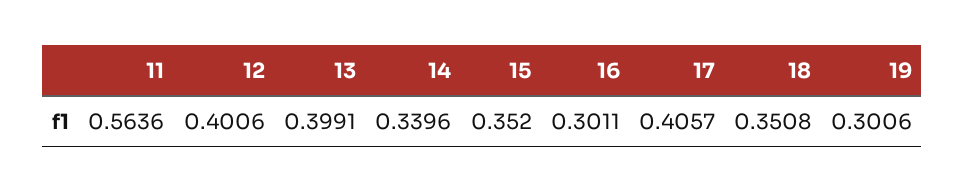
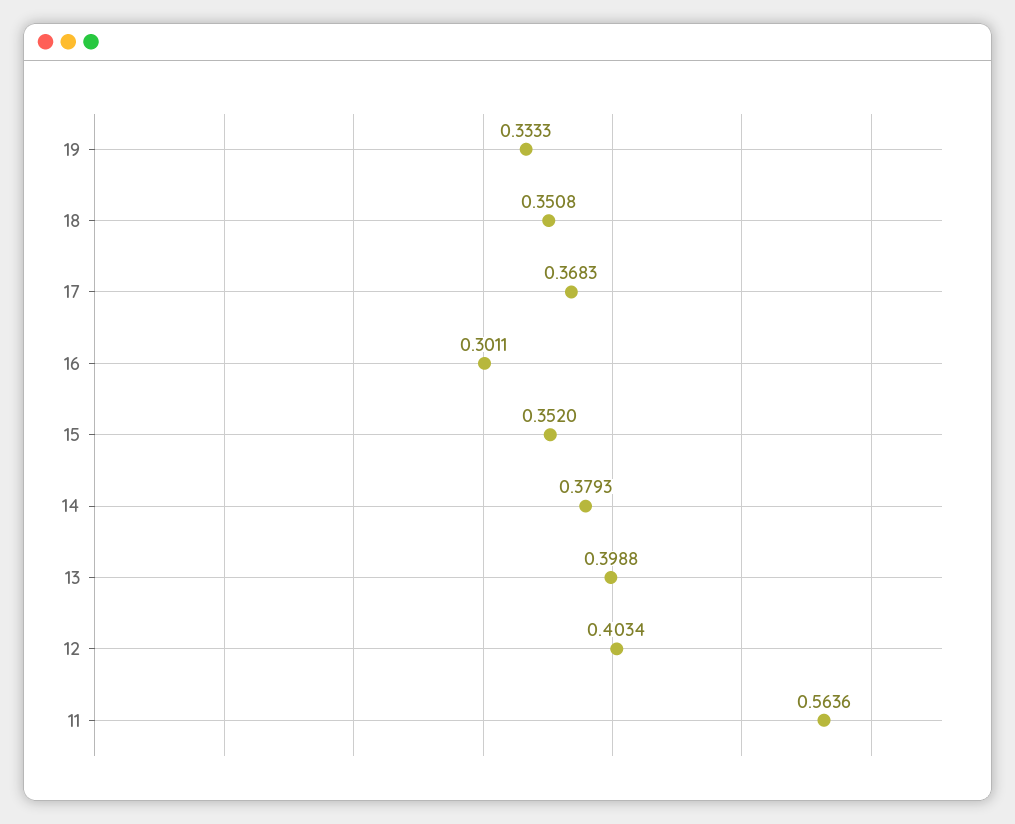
12: 0.4006 -> 0.4034
13: 0.3991 -> 0.3988
14: 0.3396 -> 0.3793
17: 0.4057 -> 0.3683
19: 0.3006 -> 0.3333

